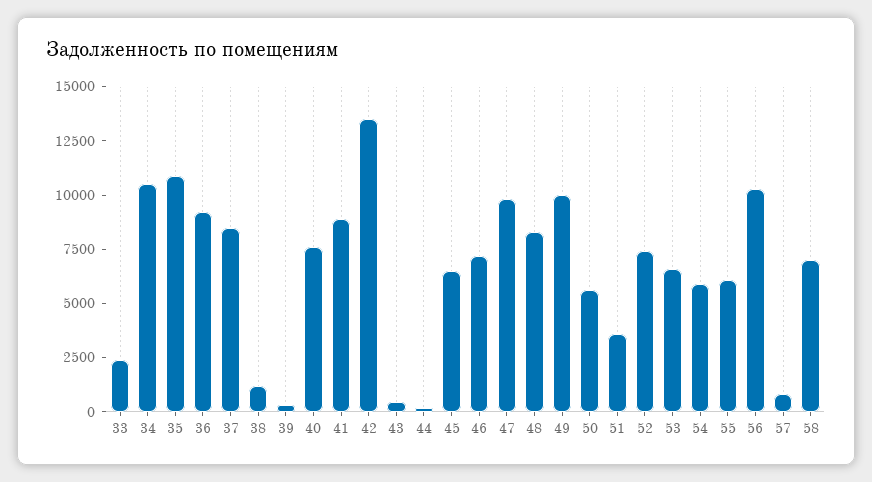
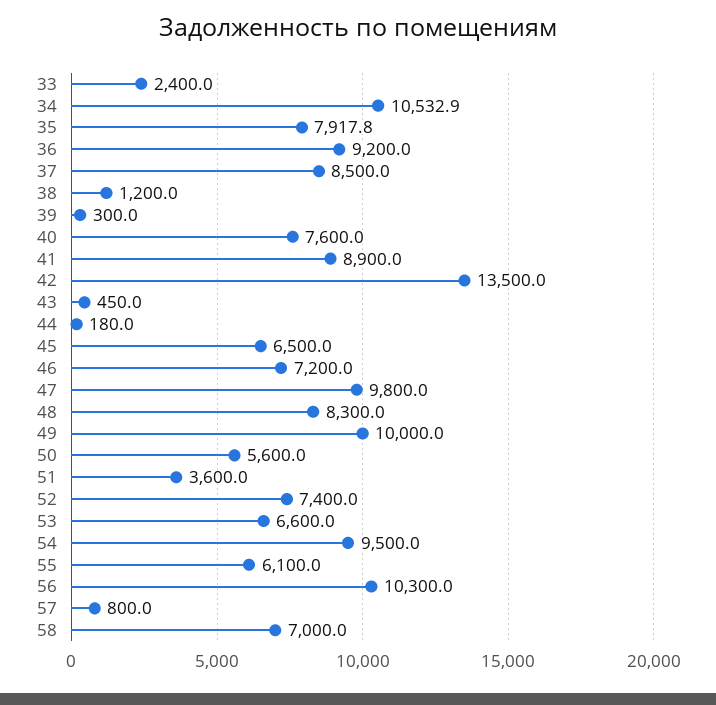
35: 11000 -> 7917.8
54: 6000 -> 9500

